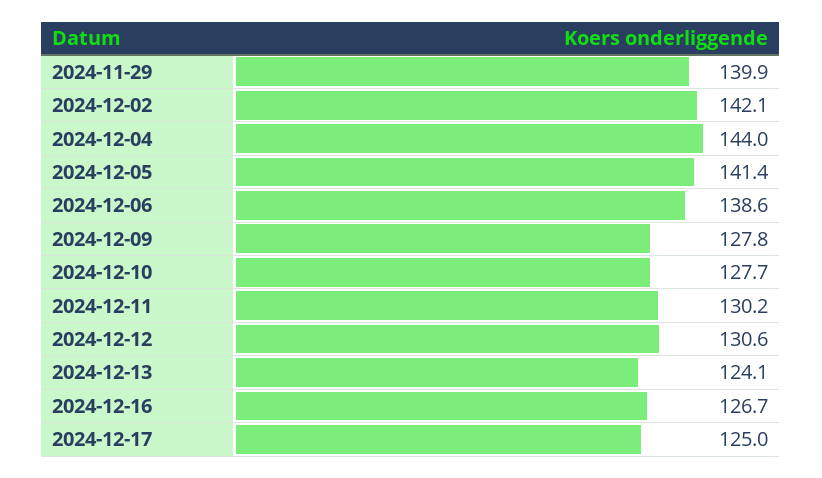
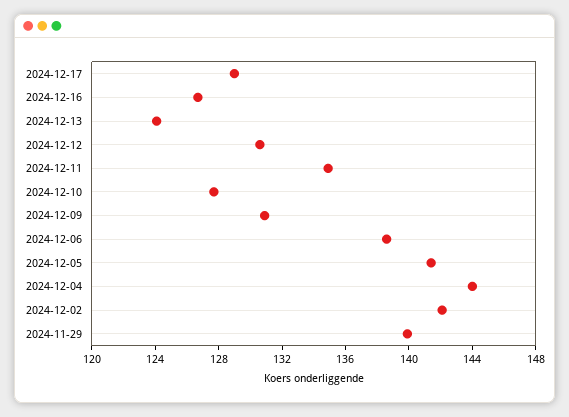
2024-12-09: 127.8 -> 131
2024-12-11: 130.2 -> 135
2024-12-17: 125 -> 129

